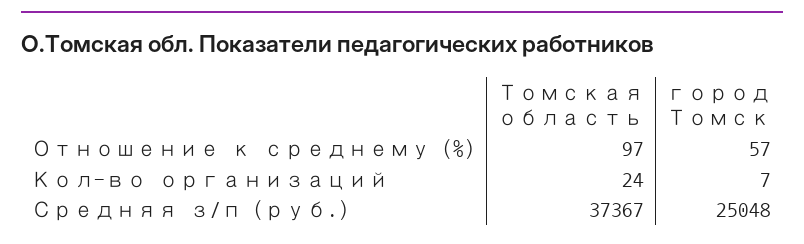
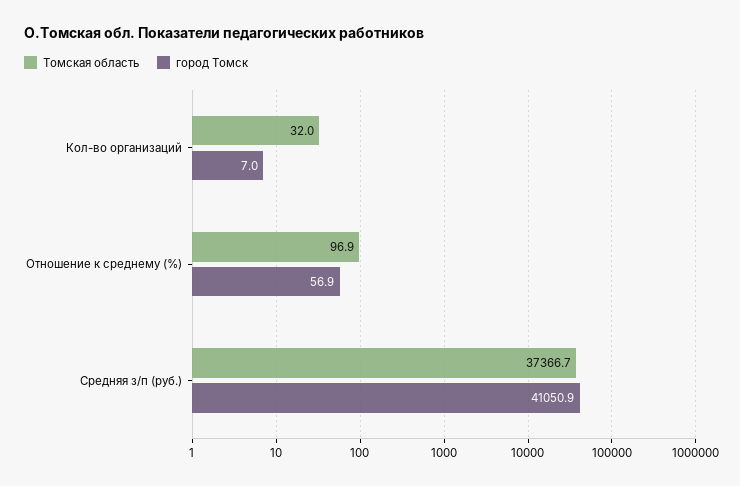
Томская область, Кол-во организаций: 24 -> 32
город Томск, Средняя з/п (руб.): 25048 -> 41050.9

